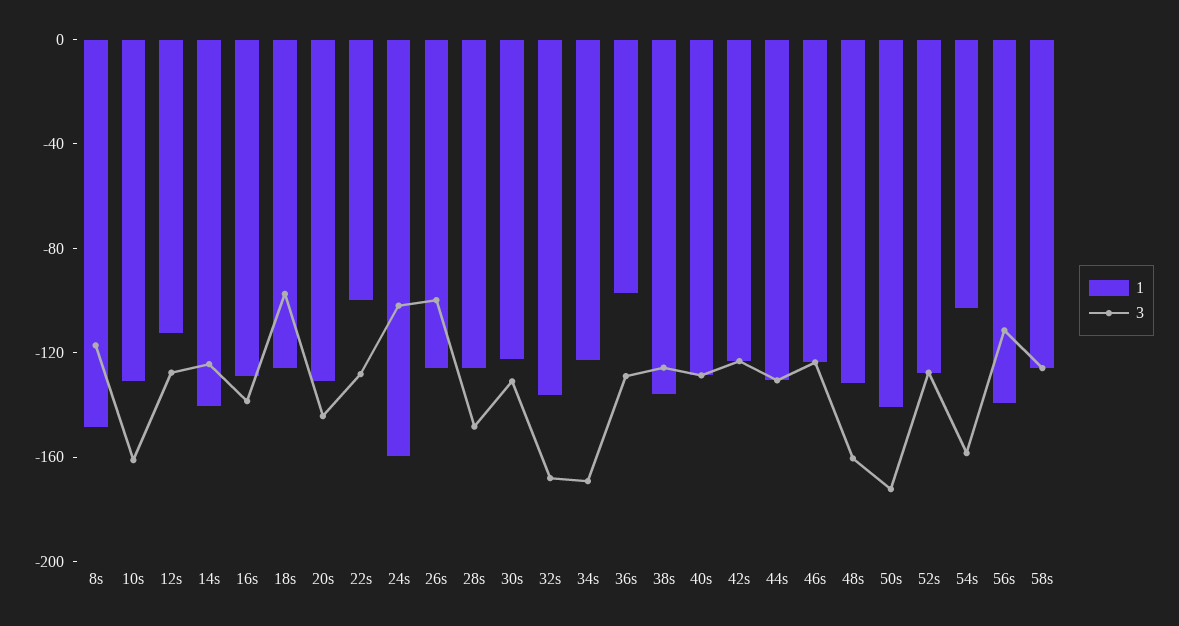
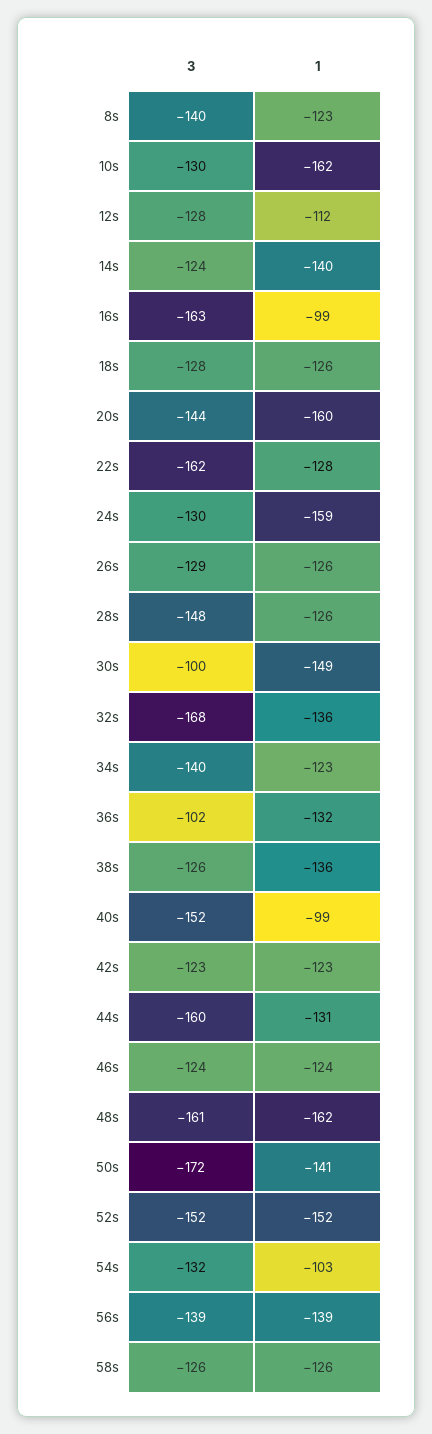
1, 8s: -150 -> -123
3, 8s: -120 -> -140
1, 10s: -130 -> -162
3, 10s: -160 -> -130
1, 16s: -130 -> -99
3, 16s: -140 -> -163
3, 18s: -100 -> -128
1, 20s: -130 -> -160
1, 22s: -100 -> -128
3, 22s: -130 -> -162
3, 24s: -100 -> -130
3, 26s: -100 -> -129
1, 30s: -120 -> -149
3, 30s: -130 -> -100
3, 34s: -170 -> -140
1, 36s: -100 -> -132
3, 36s: -130 -> -102
1, 40s: -130 -> -99
3, 40s: -130 -> -152
3, 44s: -130 -> -160
1, 48s: -130 -> -162
1, 52s: -130 -> -152
3, 52s: -130 -> -152
3, 54s: -160 -> -132
3, 56s: -110 -> -139

